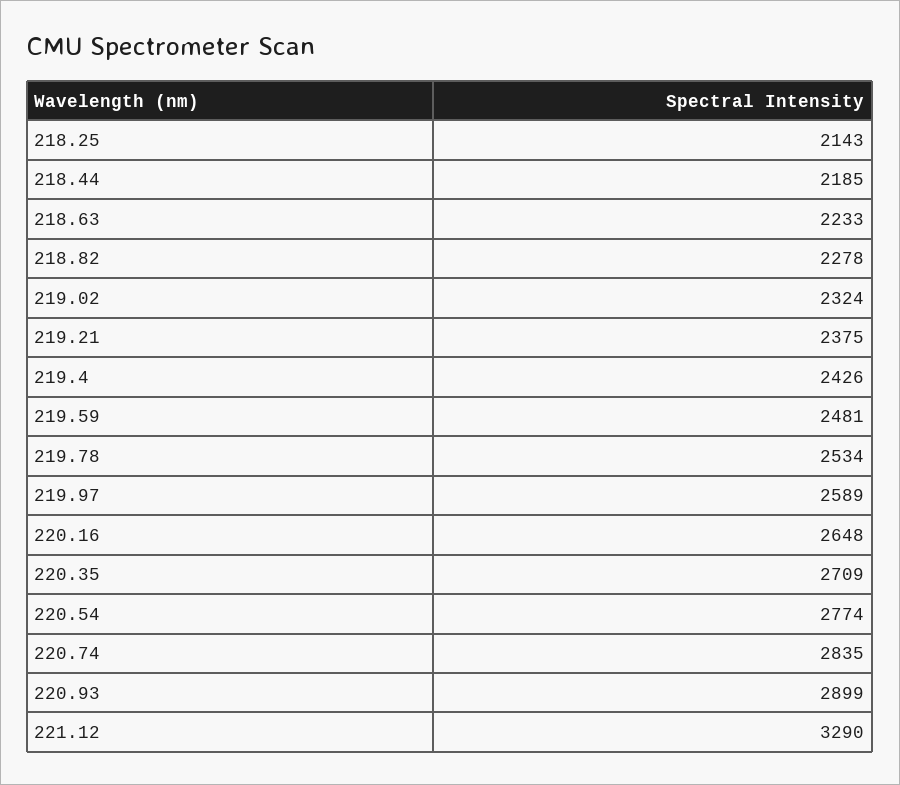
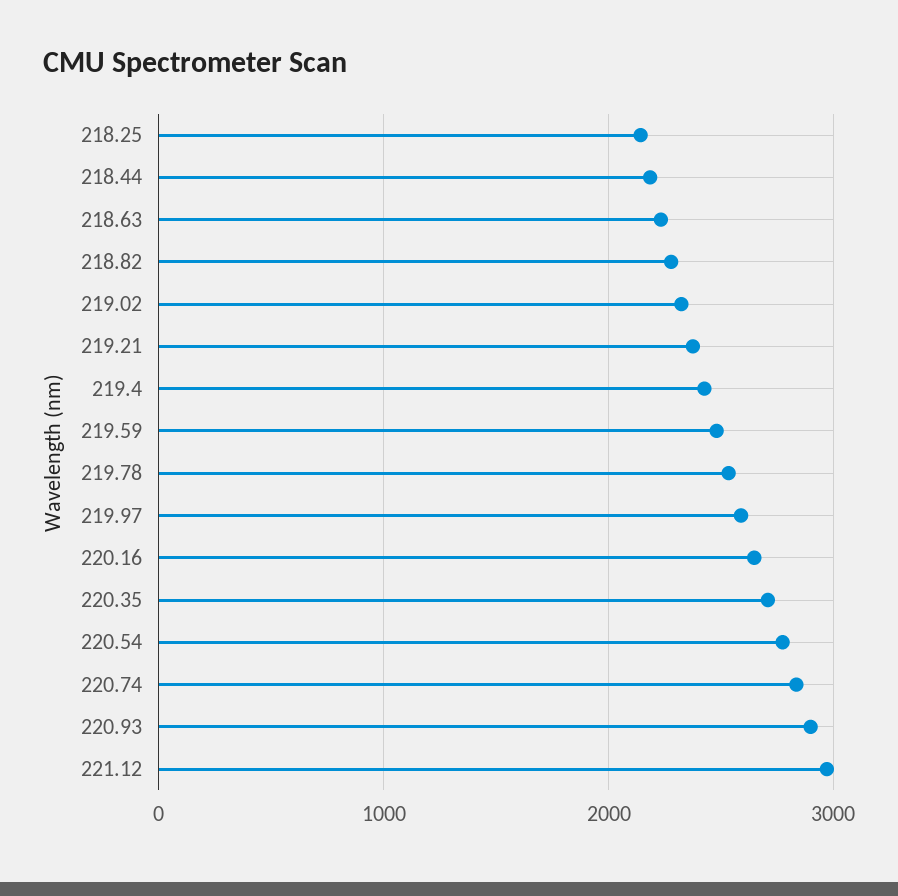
221.12: 3290 -> 3000

